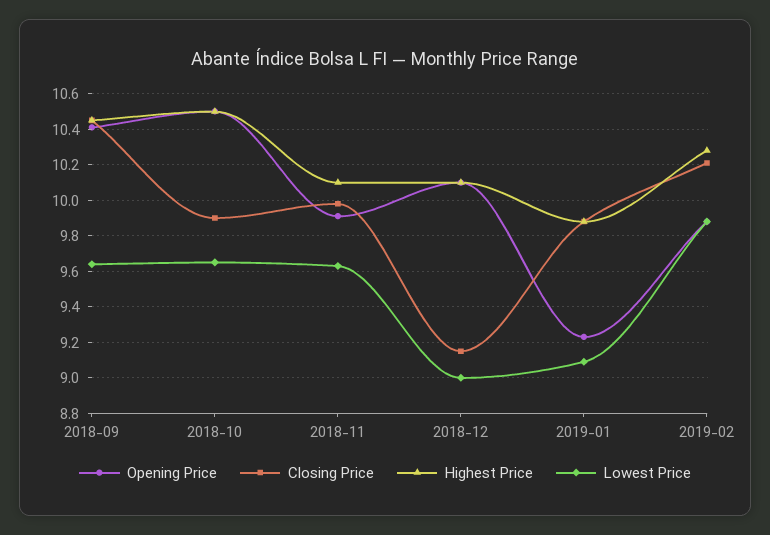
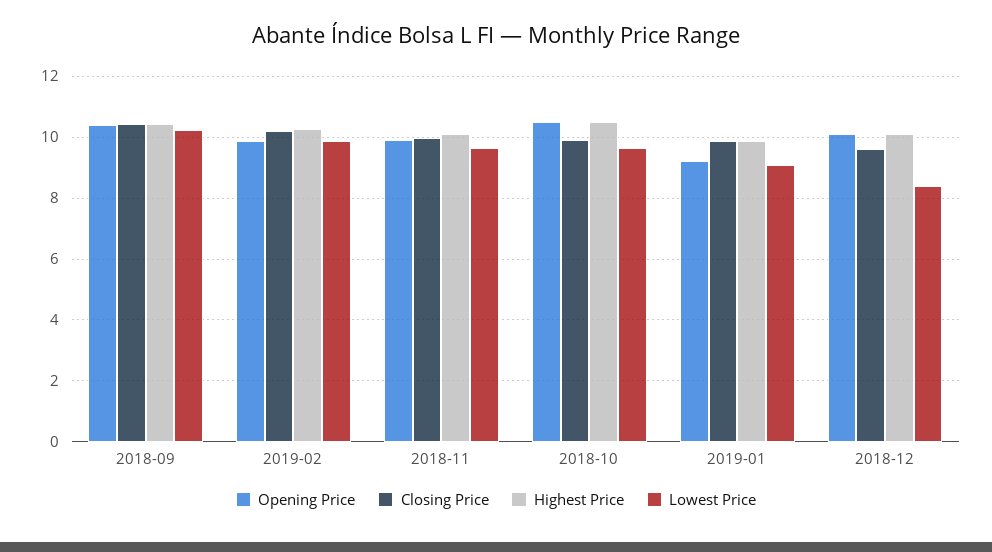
Lowest Price, 2018-09: 9.65 -> 10.2
Closing Price, 2018-12: 9.15 -> 9.6
Lowest Price, 2018-12: 9 -> 8.4

